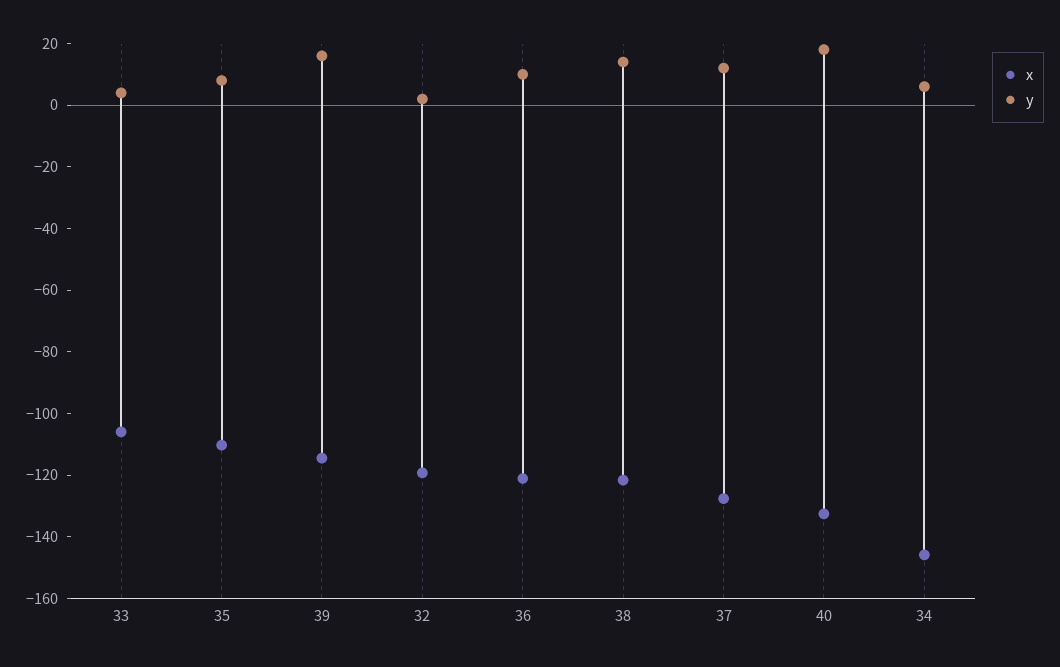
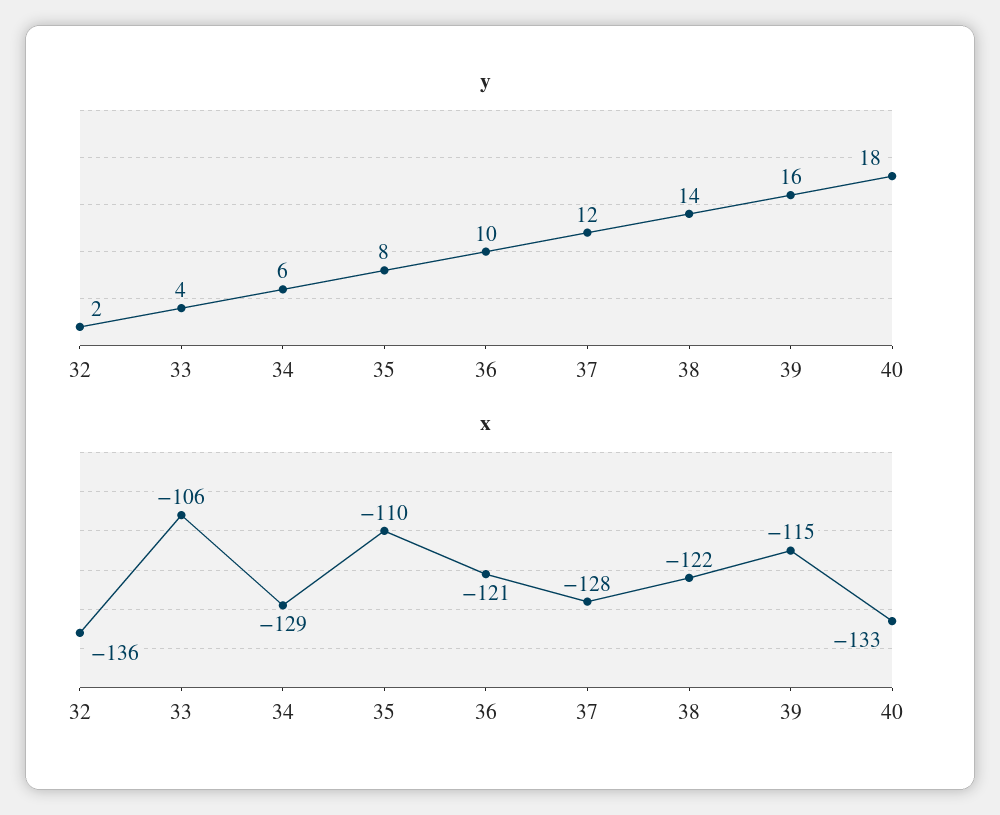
x, 32: -120 -> -136
x, 34: -145 -> -129

